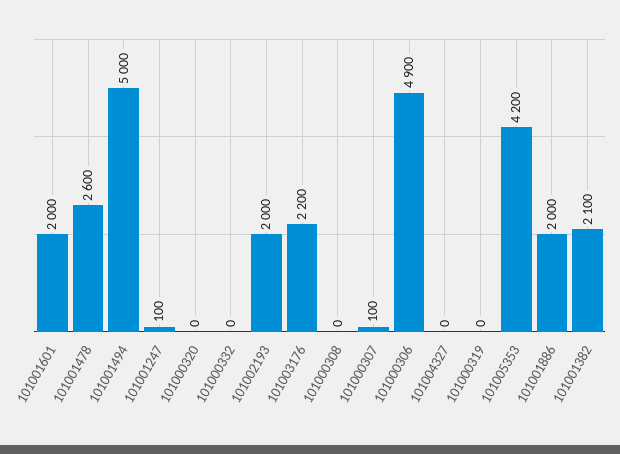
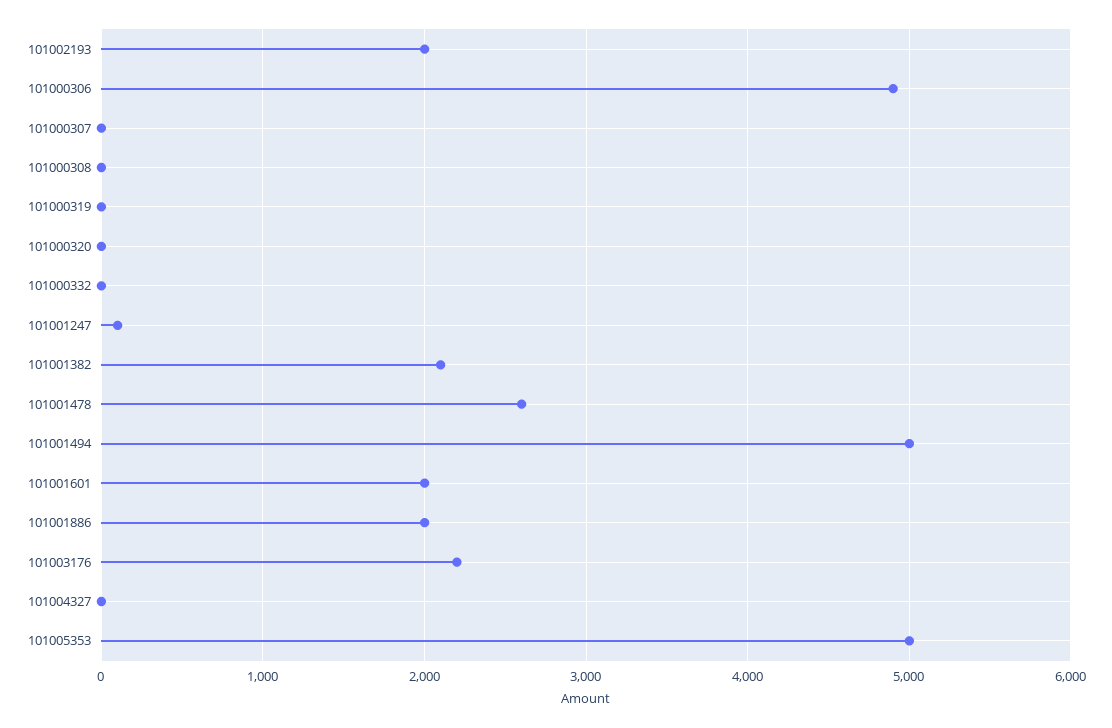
101000307: 100 -> 0
101005353: 4200 -> 5000

